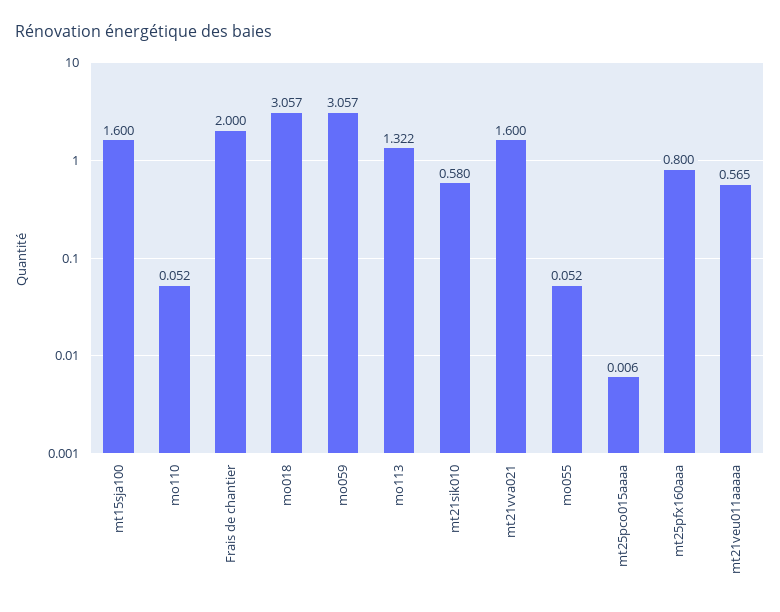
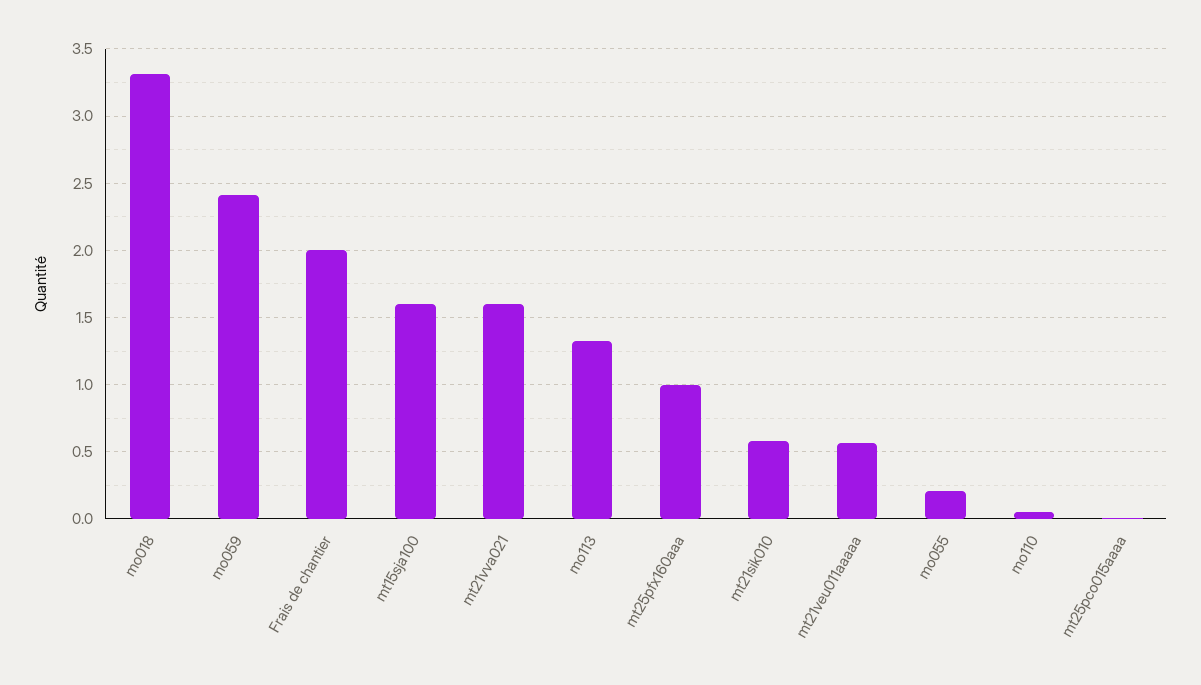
mo018: 3.057 -> 3.3
mo059: 3.057 -> 2.4
mo055: 0.052 -> 0.2
mt25pfx160aaa: 0.8 -> 1

